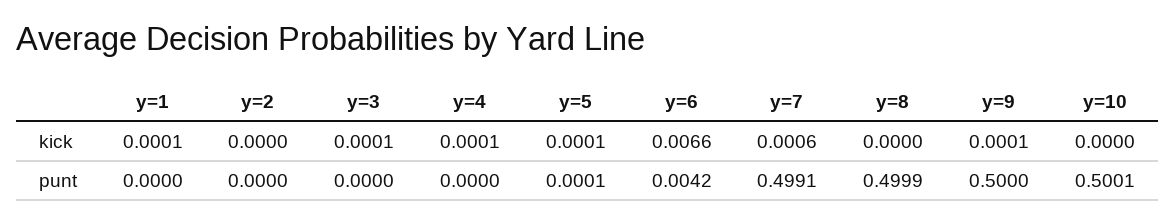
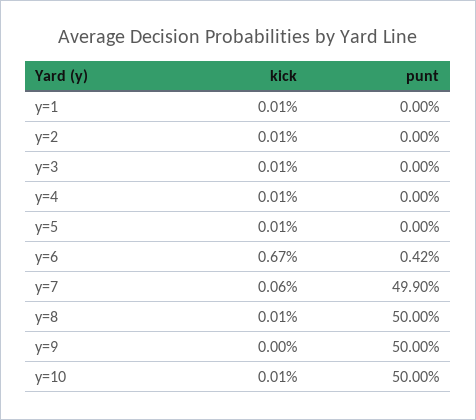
y=2, kick: 0 -> 0.0001
y=6, kick: 0.0066 -> 0.0067
y=8, kick: 0 -> 0.0001
y=9, kick: 0.0001 -> 0
y=10, kick: 0 -> 0.0001
y=5, punt: 0.0001 -> 0
y=7, punt: 0.4991 -> 0.499
y=8, punt: 0.4999 -> 0.5
y=10, punt: 0.5001 -> 0.5

